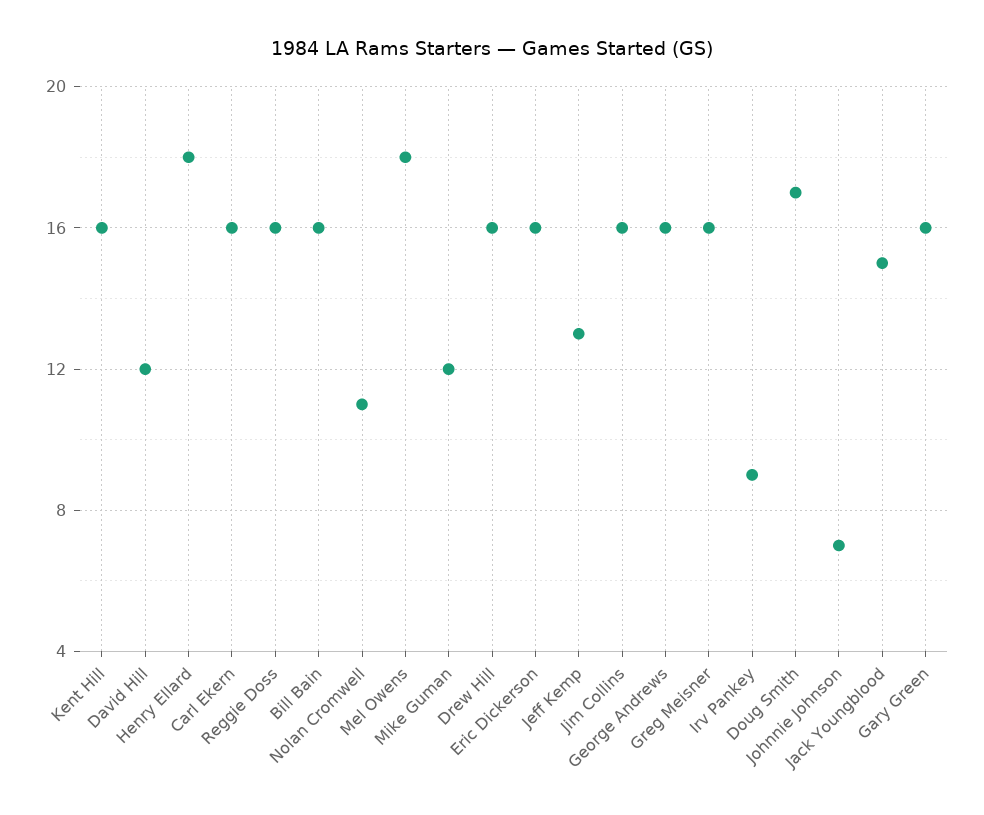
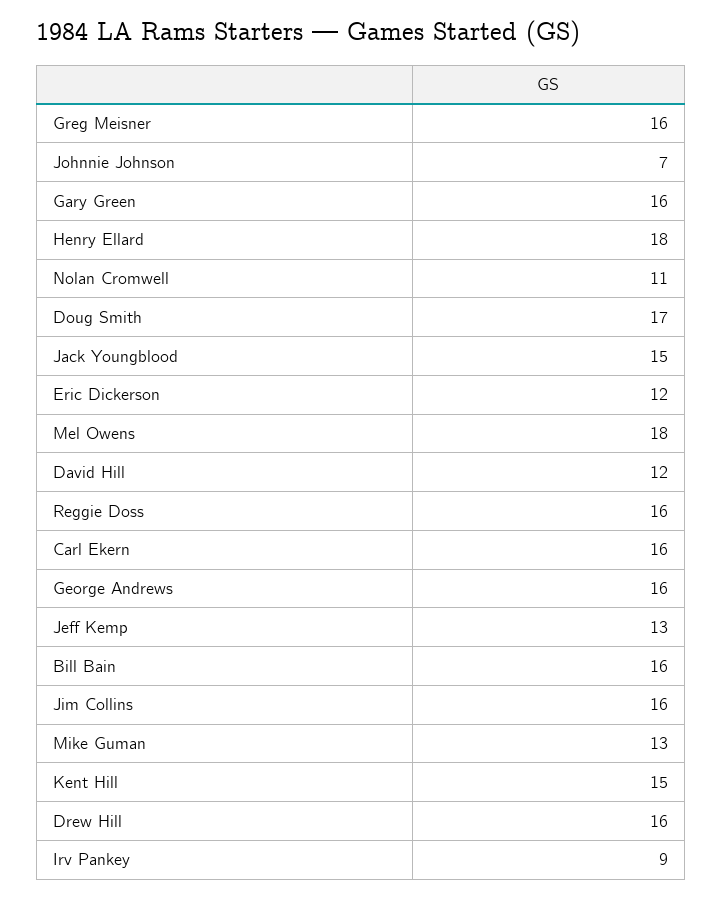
Kent Hill: 16 -> 15
Mike Guman: 12 -> 13
Eric Dickerson: 16 -> 12

